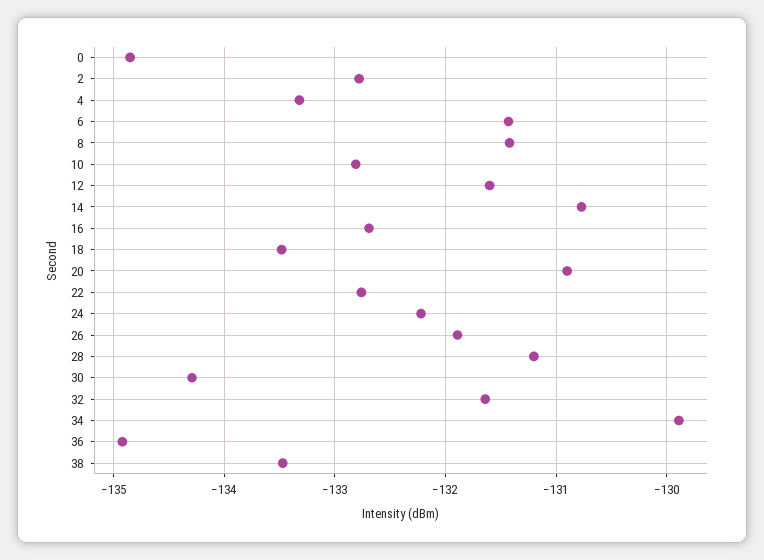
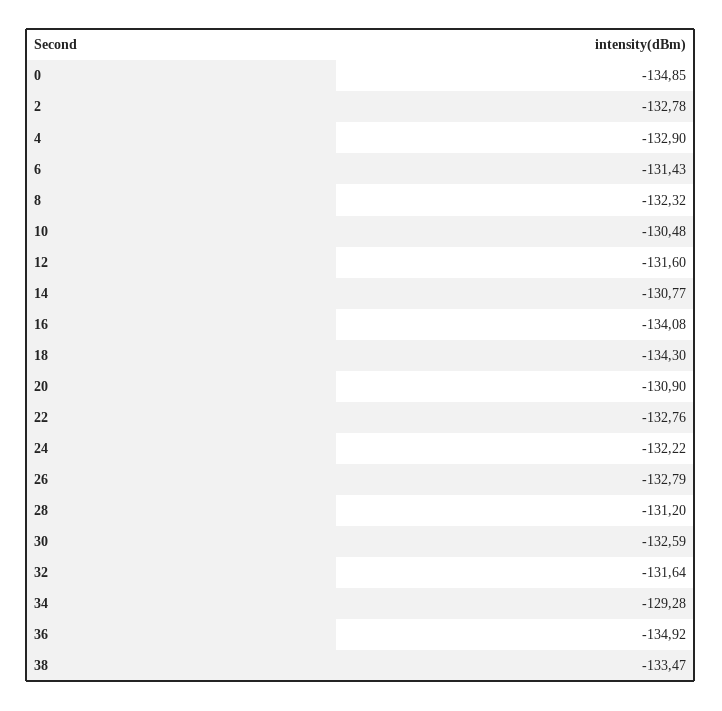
4: -133.3 -> -132.9
8: -131.4 -> -132.32
10: -132.8 -> -130.48
16: -132.7 -> -134.08
18: -133.5 -> -134.3
26: -131.9 -> -132.79
30: -134.3 -> -132.59
34: -129.9 -> -129.28

